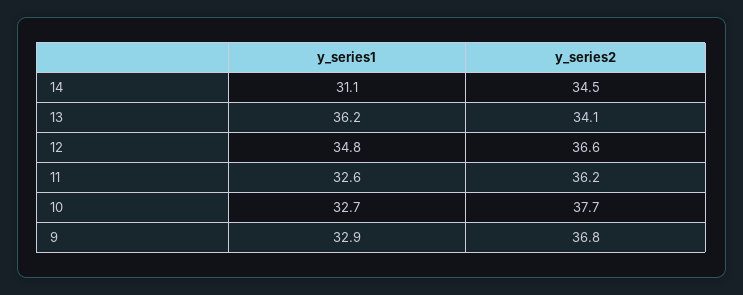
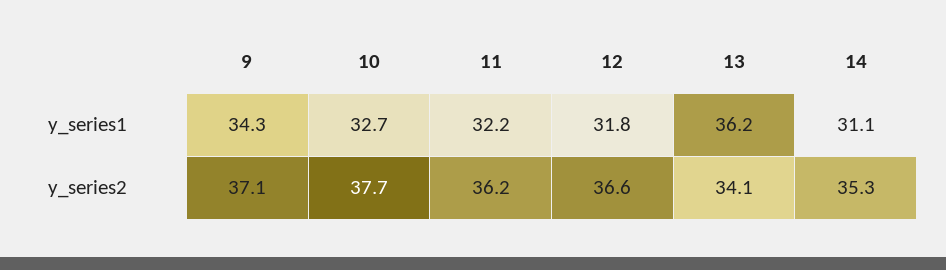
y_series2, 14: 34.5 -> 35.3
y_series1, 12: 34.8 -> 31.8
y_series1, 11: 32.6 -> 32.2
y_series1, 9: 32.9 -> 34.3
y_series2, 9: 36.8 -> 37.1

